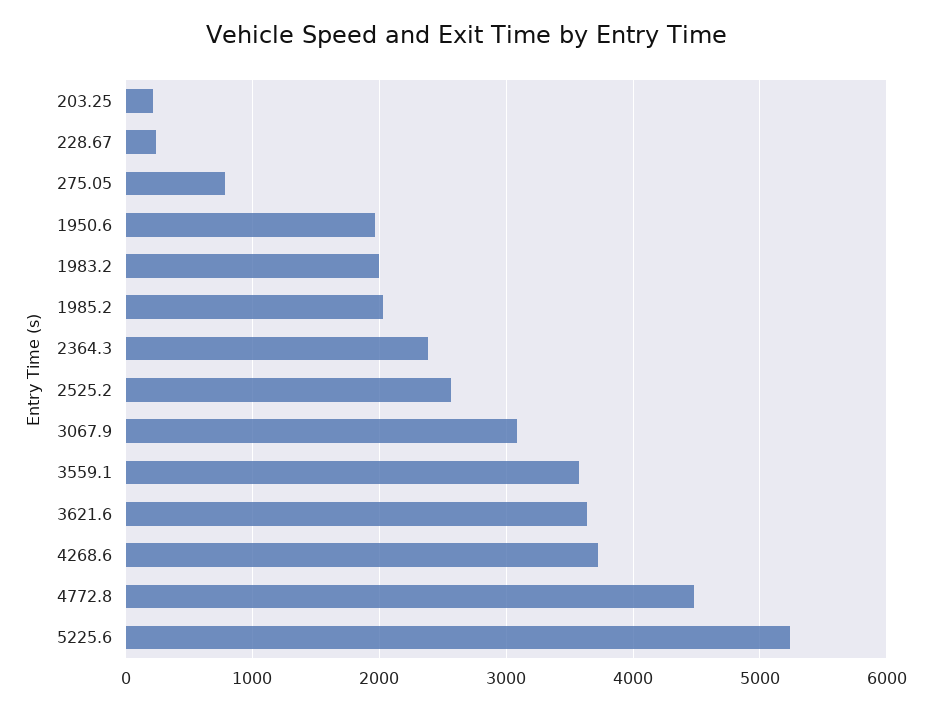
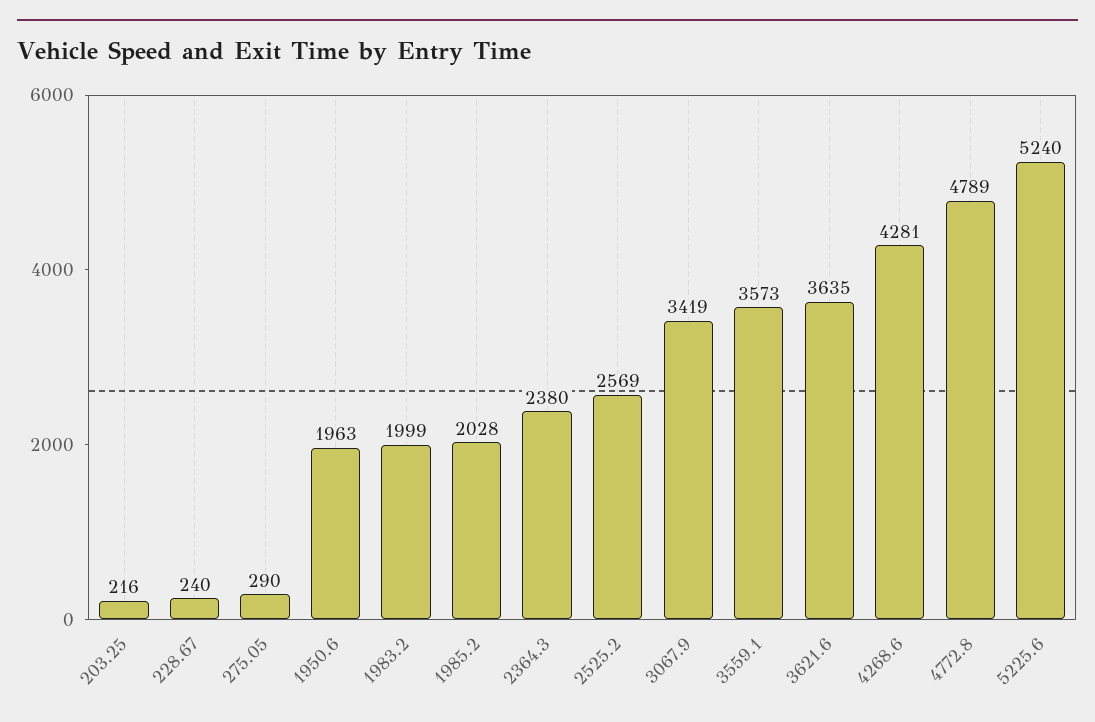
275.05: 800 -> 290
3067.9: 3100 -> 3419
4268.6: 3700 -> 4281
4772.8: 4500 -> 4789

